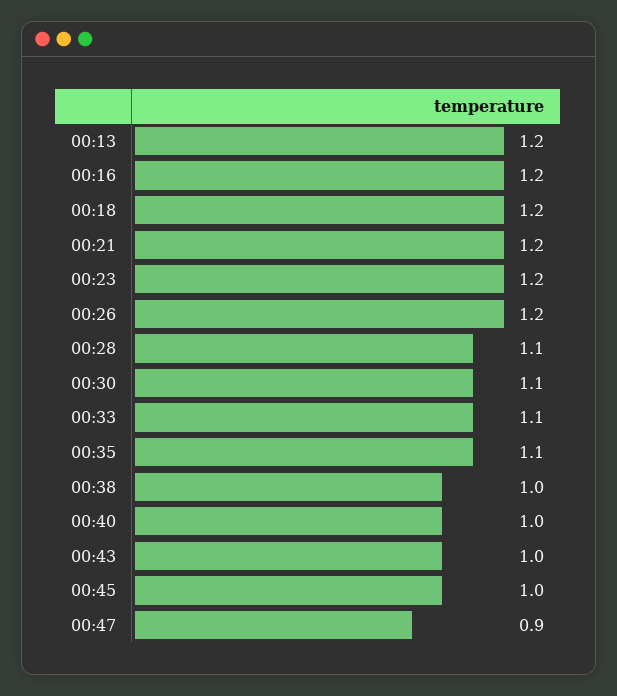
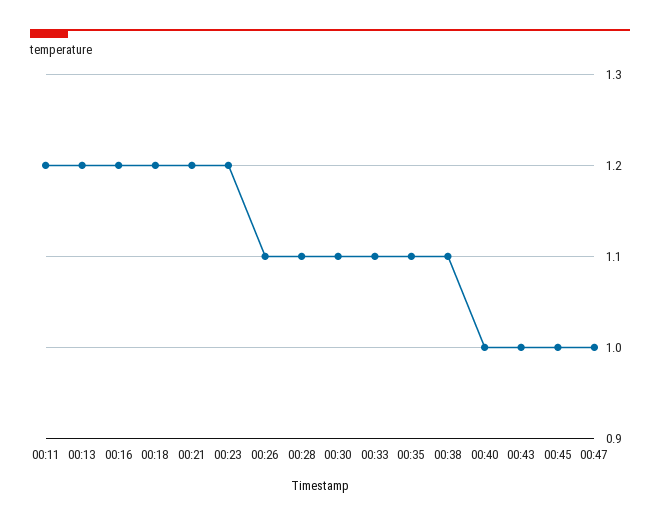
00:26: 1.2 -> 1.1
00:38: 1 -> 1.1
00:47: 0.9 -> 1
00:11: none -> 1.2

